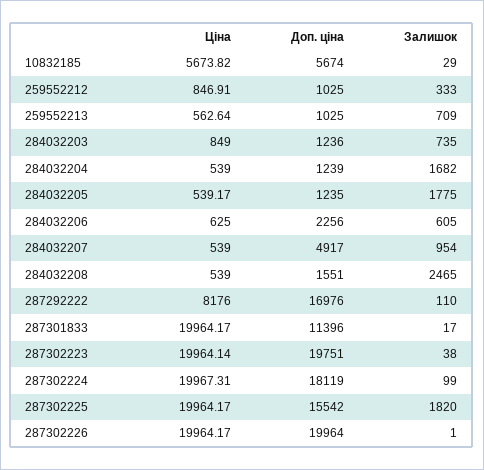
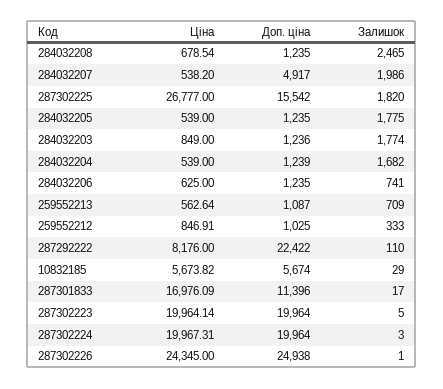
Доп. ціна, 259552213: 1025 -> 1087
Залишок, 284032203: 735 -> 1774
Ціна, 284032205: 539.17 -> 539
Доп. ціна, 284032206: 2256 -> 1235
Залишок, 284032206: 605 -> 741
Ціна, 284032207: 539 -> 538.2
Залишок, 284032207: 954 -> 1986
Ціна, 284032208: 539 -> 678.54
Доп. ціна, 284032208: 1551 -> 1235
Доп. ціна, 287292222: 16976 -> 22422
Ціна, 287301833: 19964.17 -> 16976.09
Доп. ціна, 287302223: 19751 -> 19964
Залишок, 287302223: 38 -> 5
Доп. ціна, 287302224: 18119 -> 19964
Залишок, 287302224: 99 -> 3
Ціна, 287302225: 19964.17 -> 26777
Ціна, 287302226: 19964.17 -> 24345
Доп. ціна, 287302226: 19964 -> 24938

